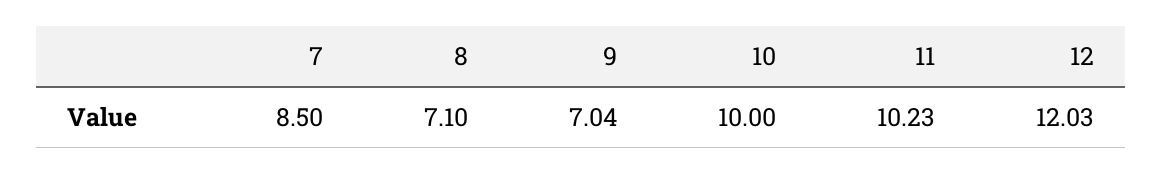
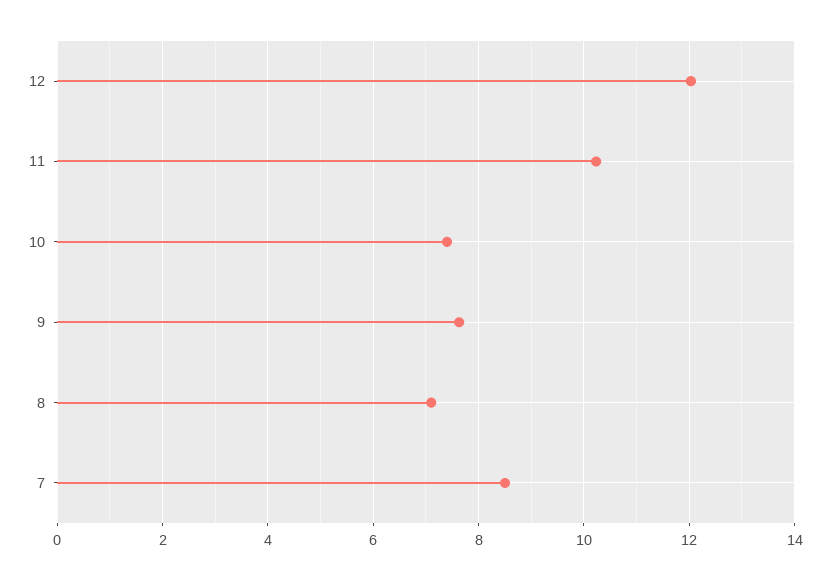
9: 7.04 -> 7.6
10: 10 -> 7.4

